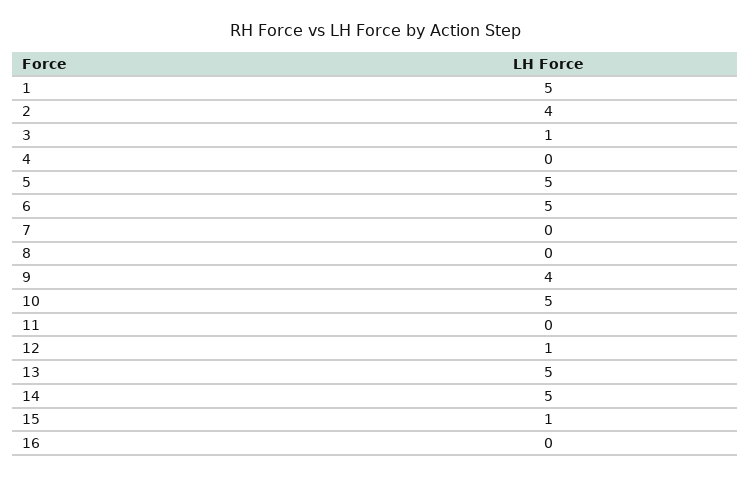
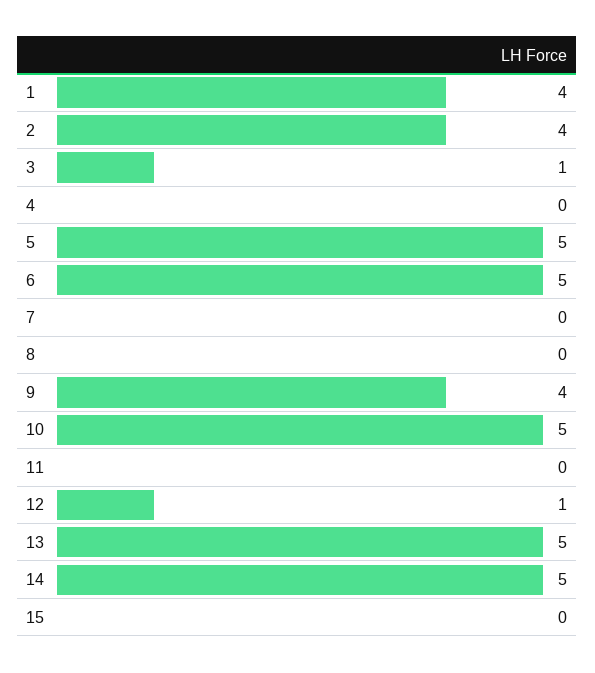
1: 5 -> 4
15: 1 -> 0
16: 0 -> none

